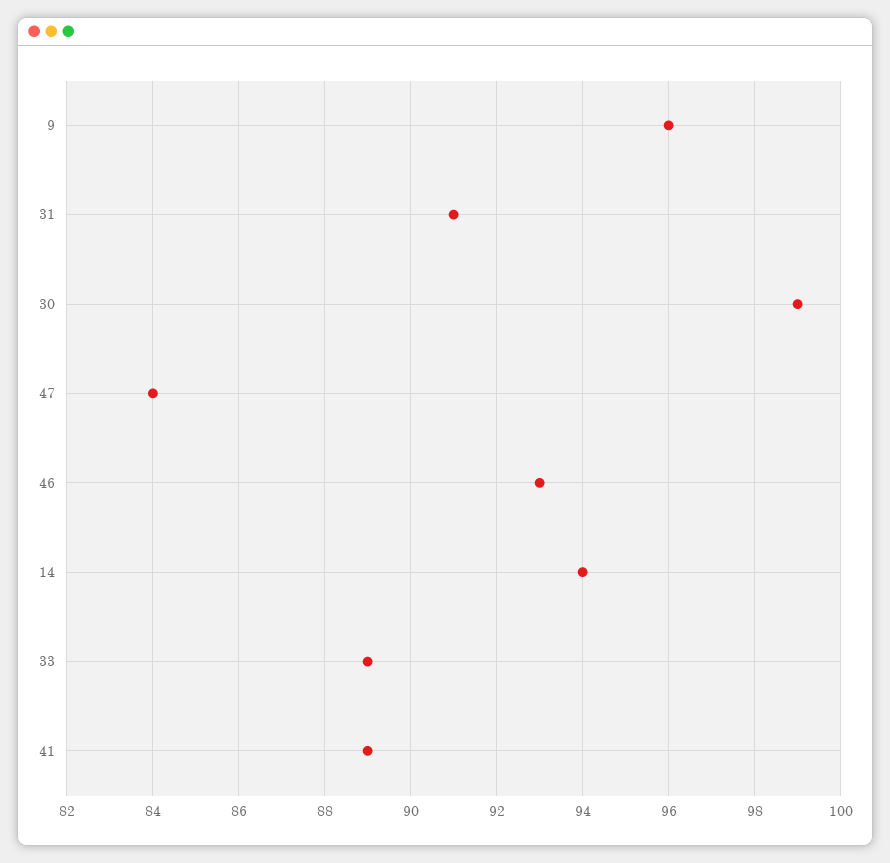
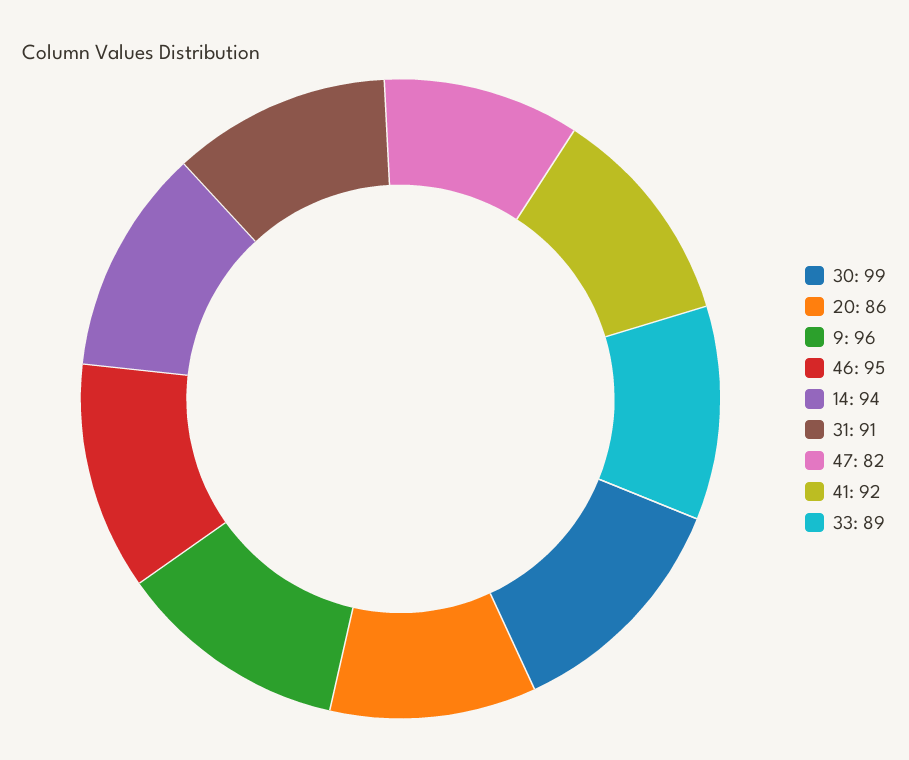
47: 84 -> 82
46: 93 -> 95
41: 89 -> 92
20: none -> 86

